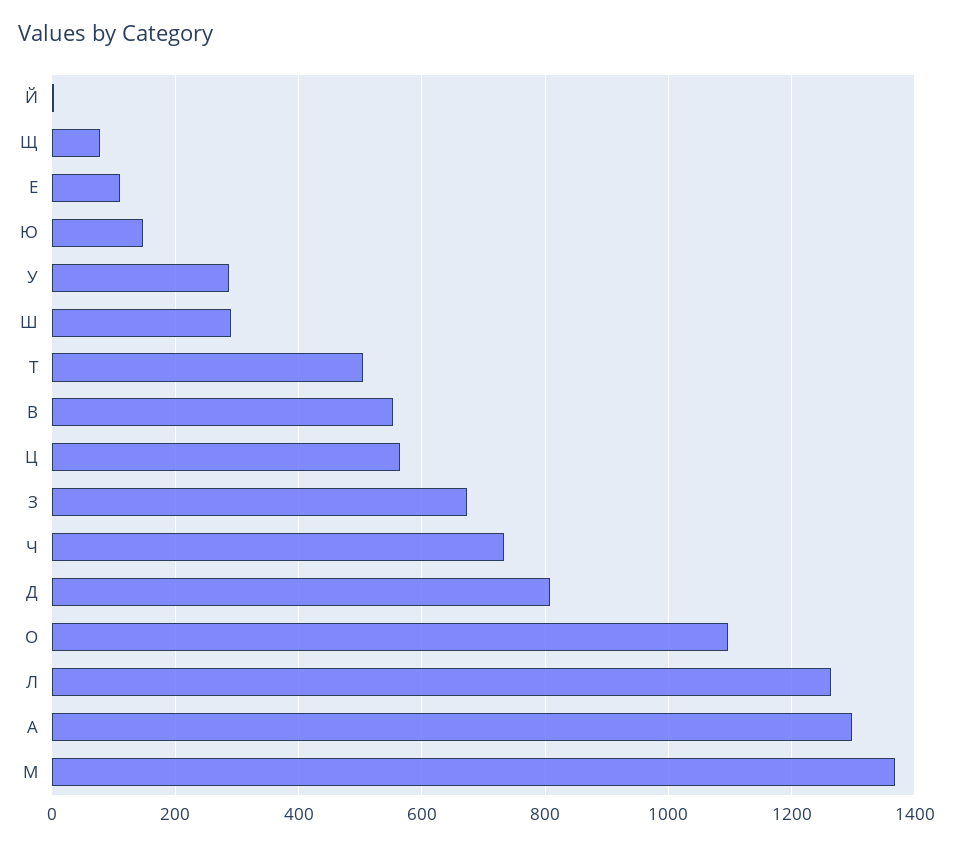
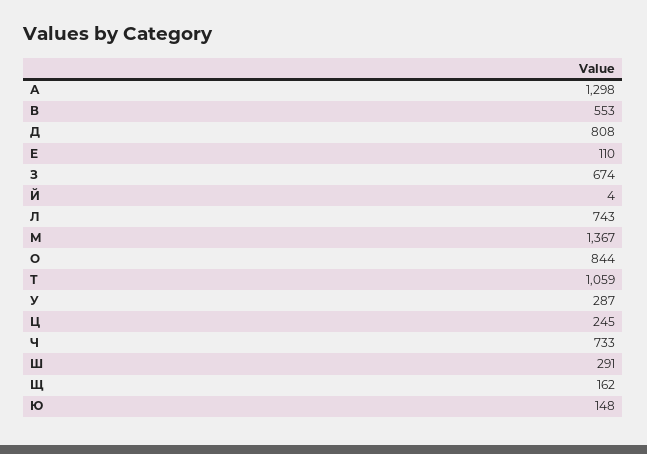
Щ: 80 -> 162
Т: 500 -> 1059
Ц: 560 -> 245
О: 1100 -> 844
Л: 1260 -> 743

